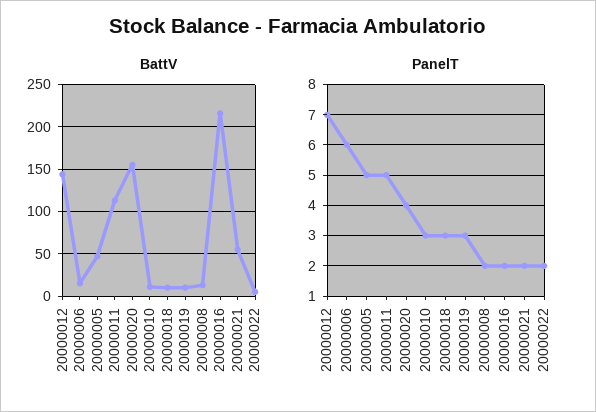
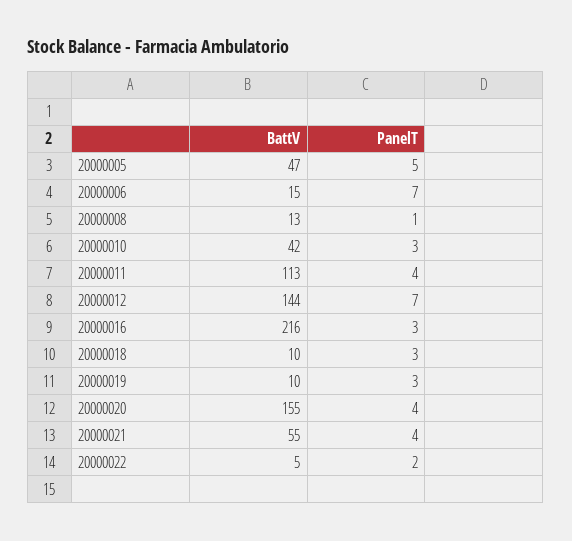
BattV, 20000010: 10 -> 42
PanelT, 20000006: 6 -> 7
PanelT, 20000011: 5 -> 4
PanelT, 20000008: 2 -> 1
PanelT, 20000016: 2 -> 3
PanelT, 20000021: 2 -> 4

